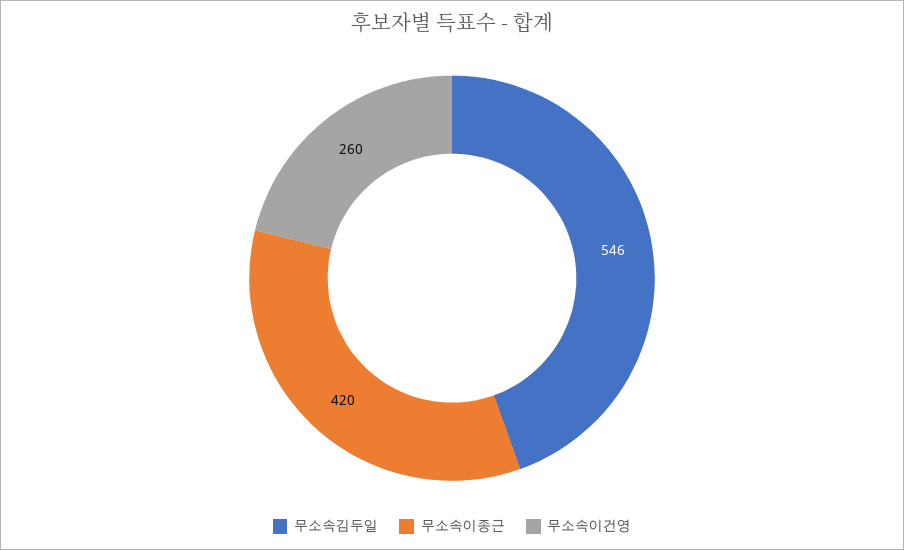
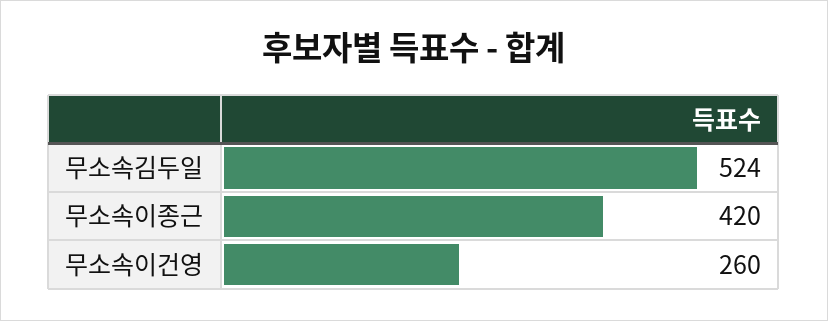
무소속김두일: 546 -> 524

